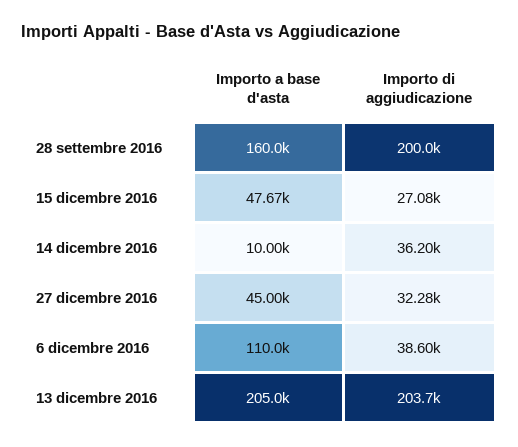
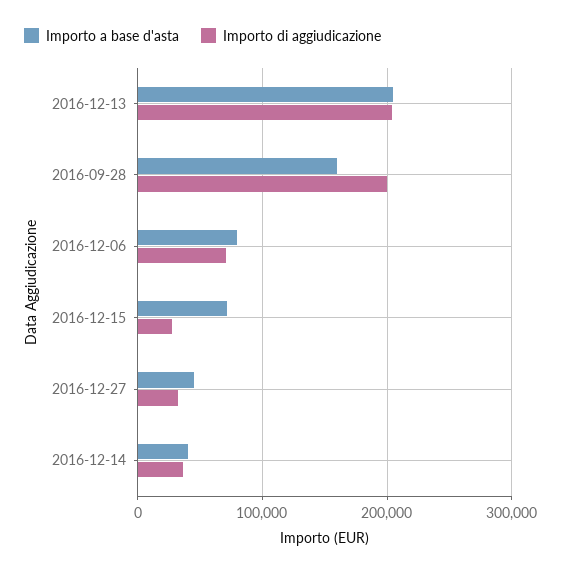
Importo a base d'asta, 15 dicembre 2016: 47670 -> 70000
Importo a base d'asta, 14 dicembre 2016: 10000 -> 40000
Importo a base d'asta, 6 dicembre 2016: 110000 -> 80000
Importo di aggiudicazione, 6 dicembre 2016: 38600 -> 70000

